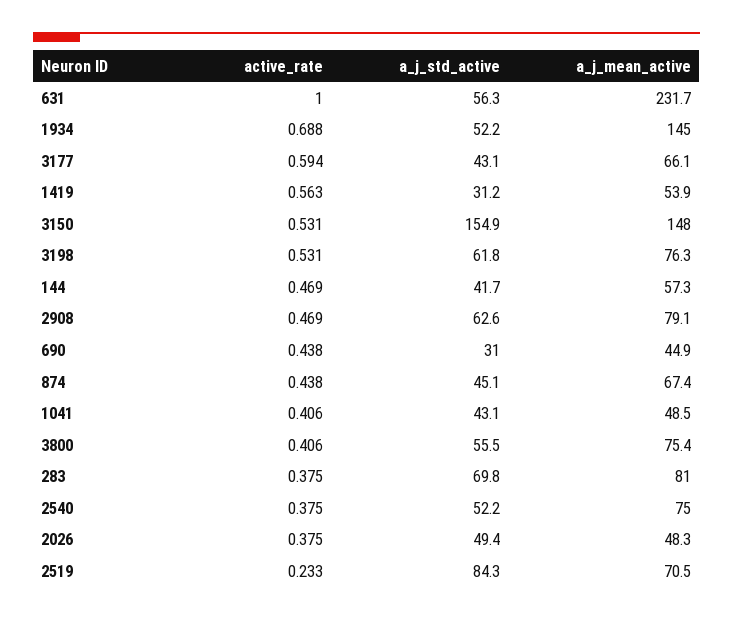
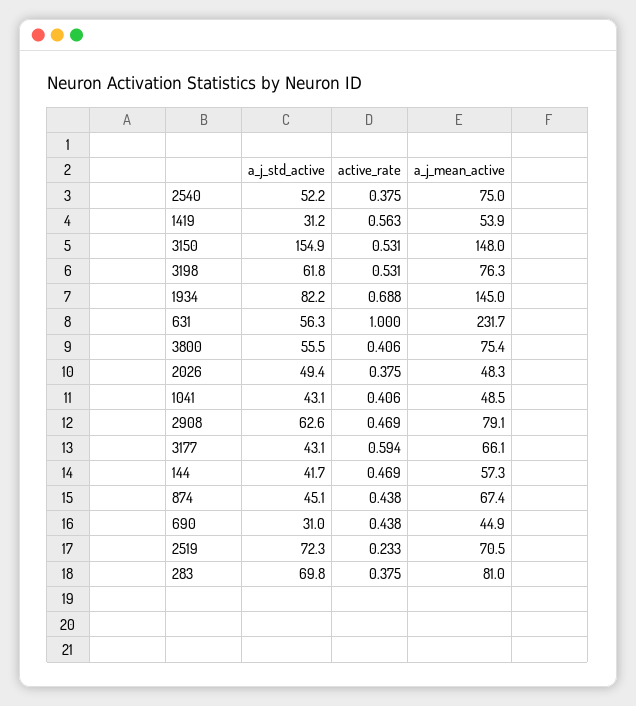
a_j_std_active, 1934: 52.2 -> 82.2
a_j_std_active, 2519: 84.3 -> 72.3

